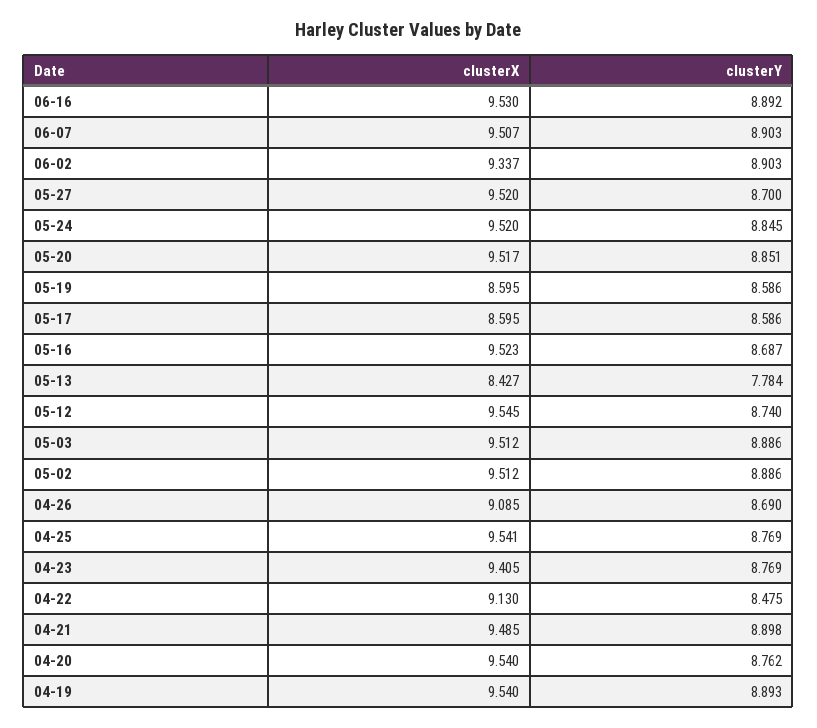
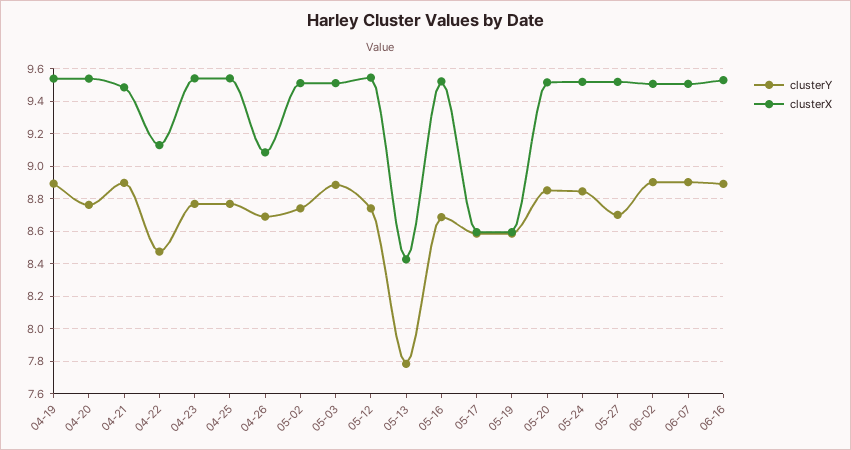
clusterX, 06-02: 9.337 -> 9.5
clusterY, 05-02: 8.886 -> 8.75
clusterX, 04-23: 9.405 -> 9.55

